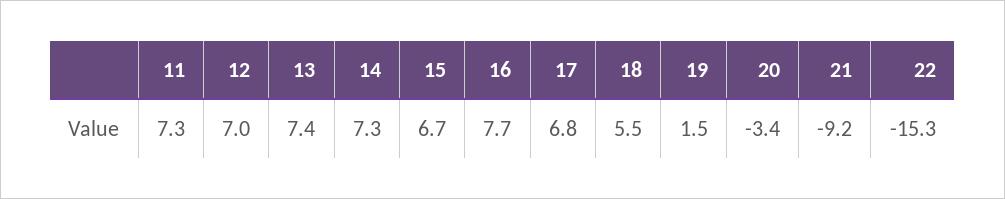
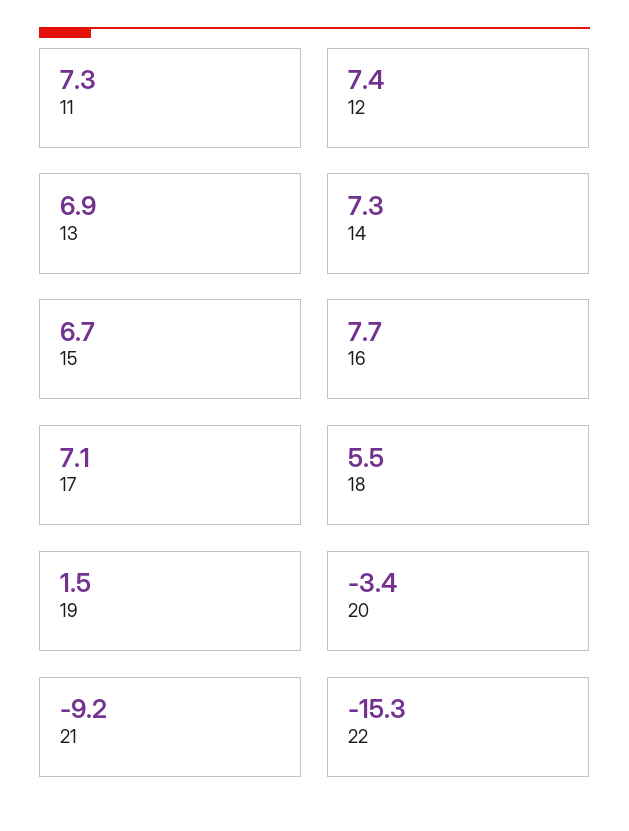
12: 7 -> 7.4
13: 7.4 -> 6.9
17: 6.8 -> 7.1

